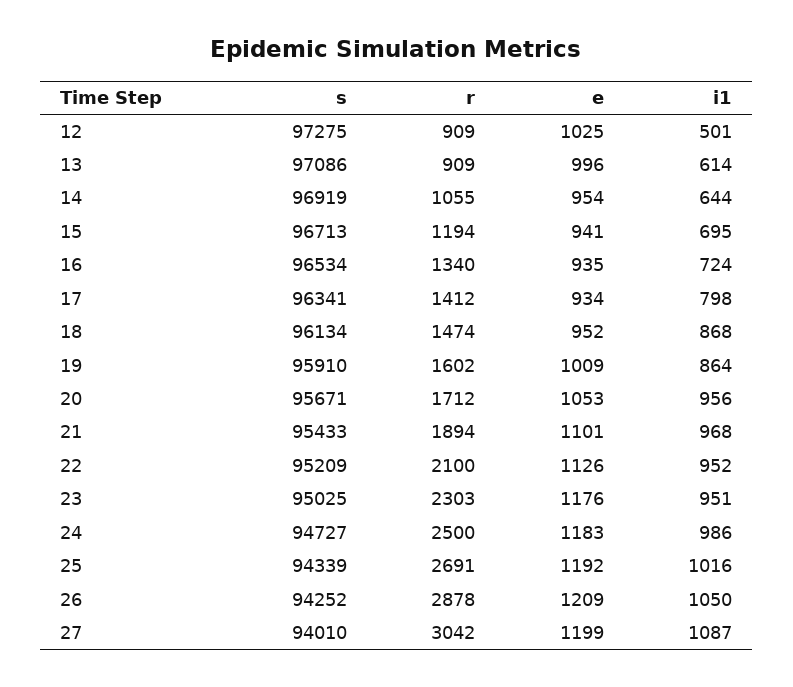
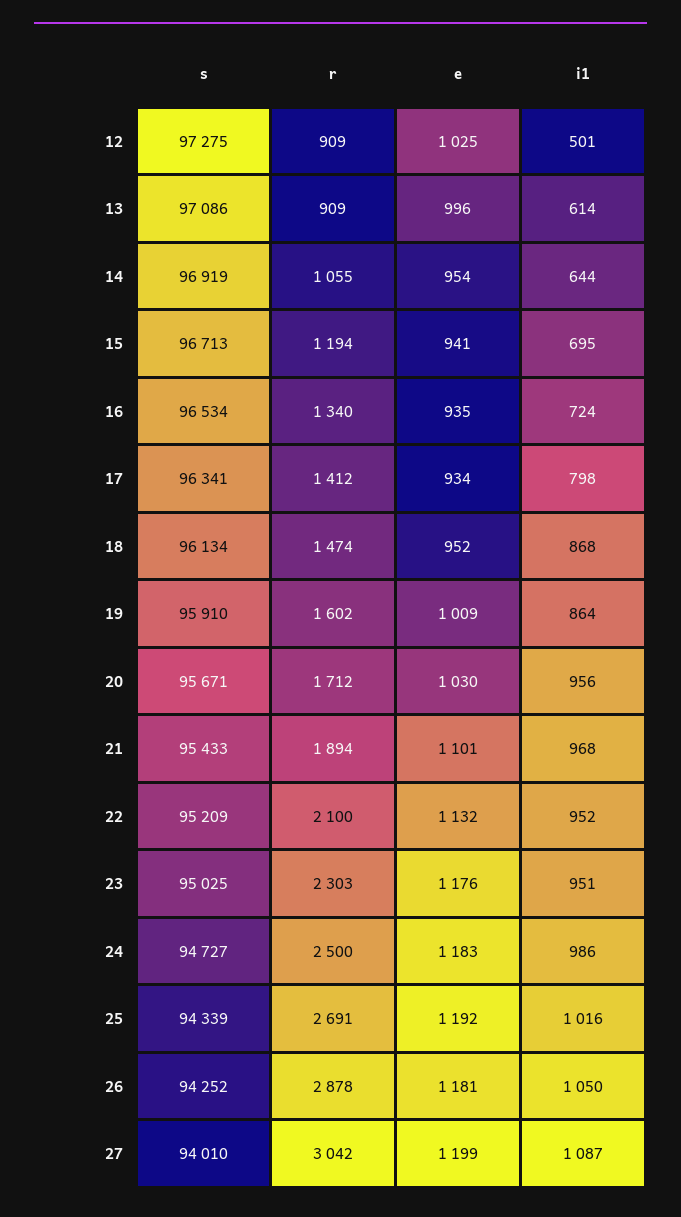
e, 20: 1053 -> 1030
e, 22: 1126 -> 1132
e, 26: 1209 -> 1181

